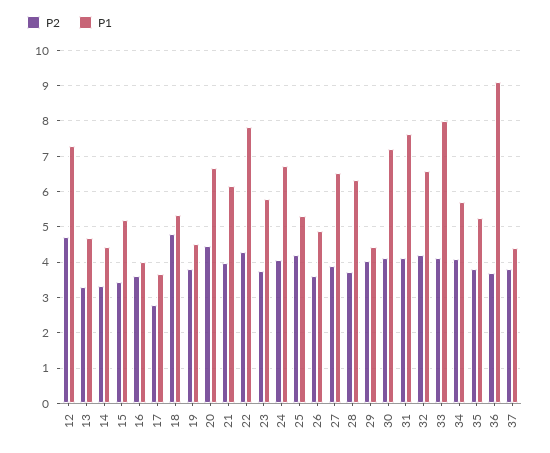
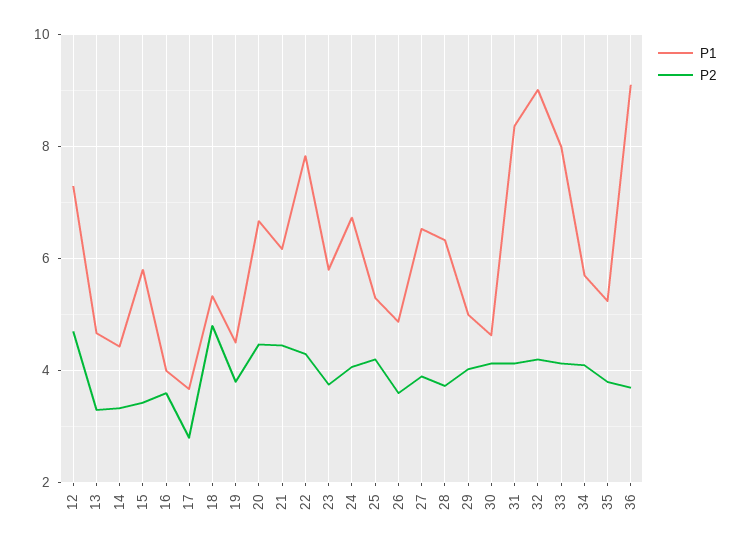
P1, 15: 5.2 -> 5.8
P2, 21: 4 -> 4.4
P1, 29: 4.4 -> 5
P1, 30: 7.2 -> 4.6
P1, 31: 7.6 -> 8.4
P1, 32: 6.6 -> 9
P2, 37: 3.8 -> none
P1, 37: 4.4 -> none

